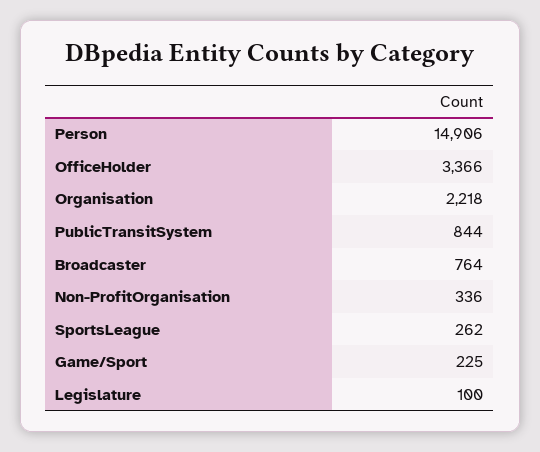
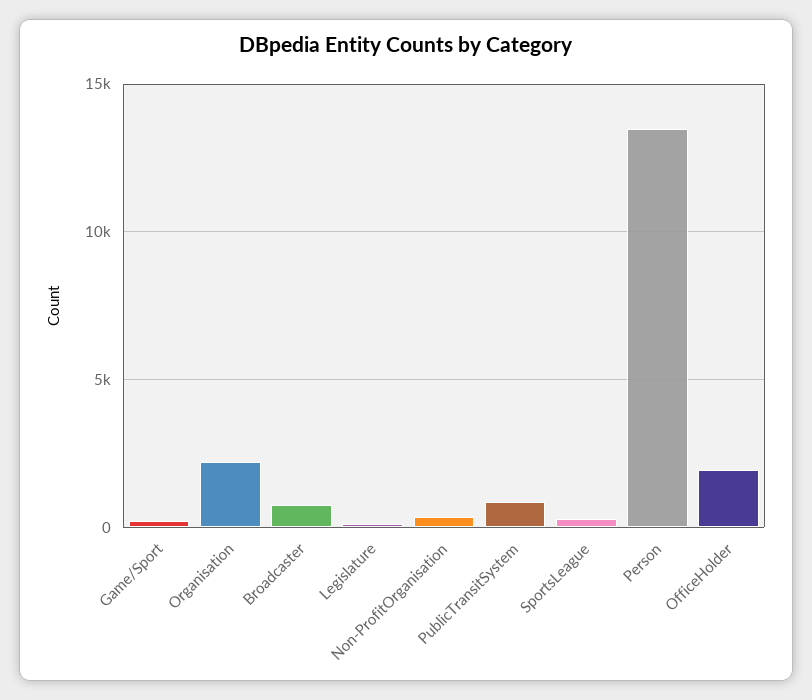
Person: 14906 -> 13500
OfficeHolder: 3366 -> 2000

